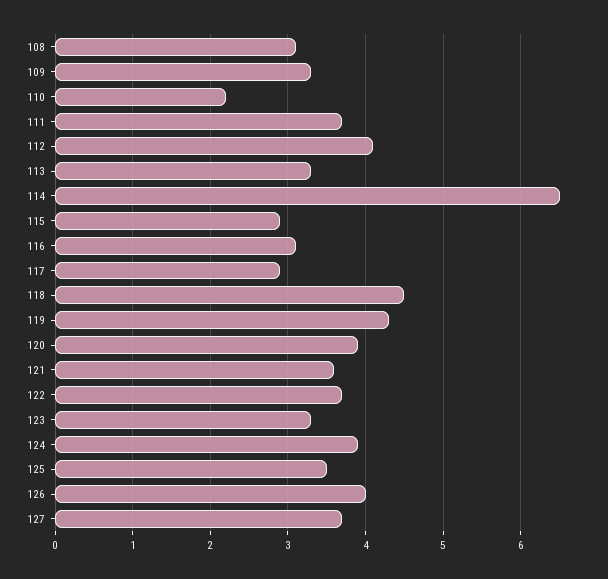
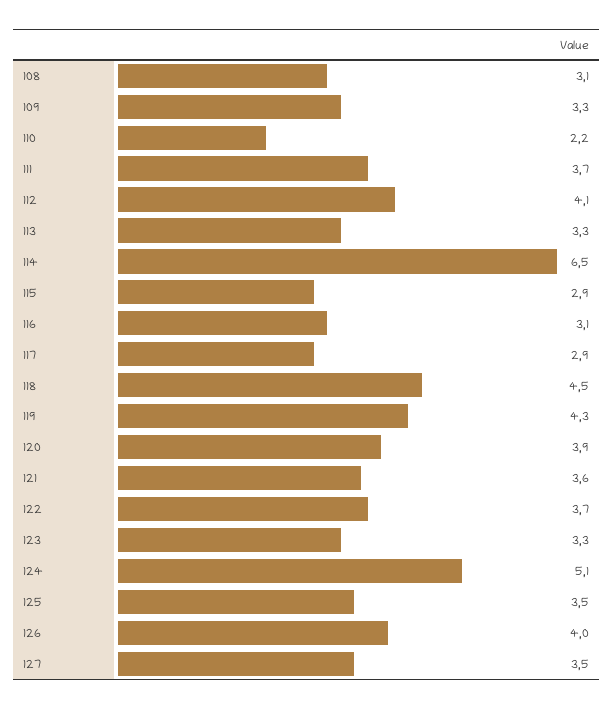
124: 3.9 -> 5.1
127: 3.7 -> 3.5

